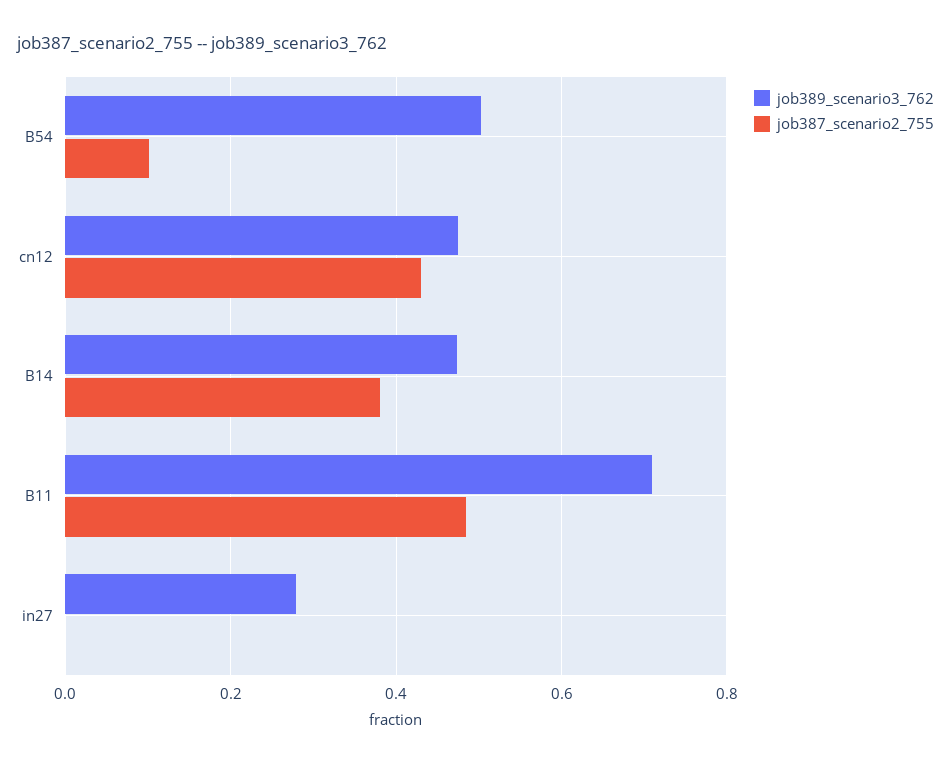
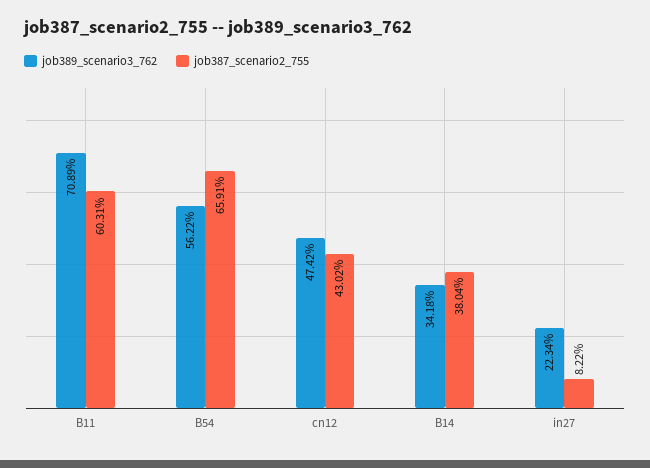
job389_scenario3_762, B54: 0.5 -> 0.5622
job387_scenario2_755, B54: 0.1 -> 0.6591
job389_scenario3_762, B14: 0.48 -> 0.3418
job387_scenario2_755, B11: 0.48 -> 0.6031
job389_scenario3_762, in27: 0.28 -> 0.2234
job387_scenario2_755, in27: 0 -> 0.0822

